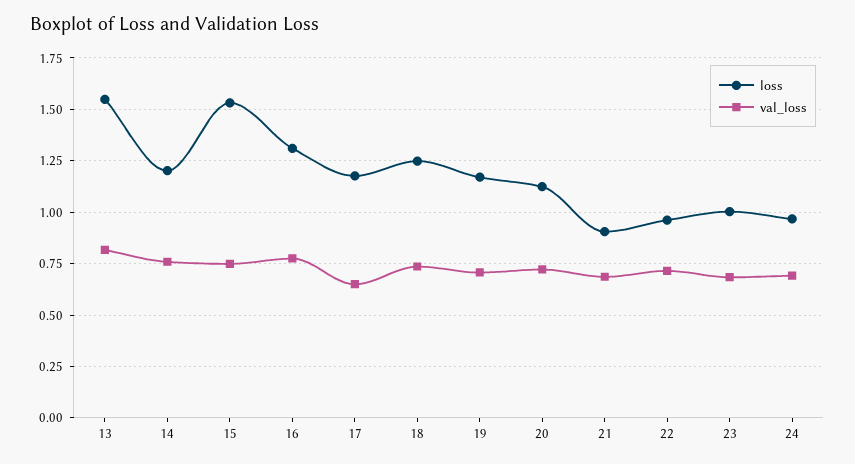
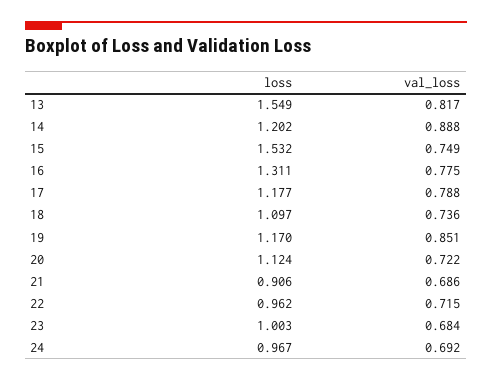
val_loss, 14: 0.75 -> 0.888
val_loss, 17: 0.65 -> 0.788
loss, 18: 1.25 -> 1.097
val_loss, 19: 0.7 -> 0.851

